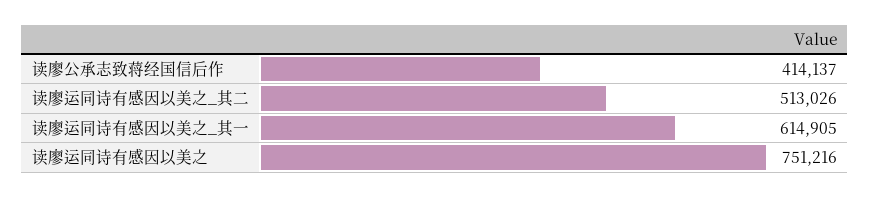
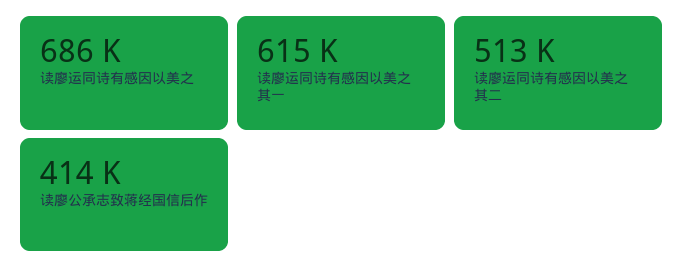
读廖运同诗有感因以美之: 751216 -> 686000

